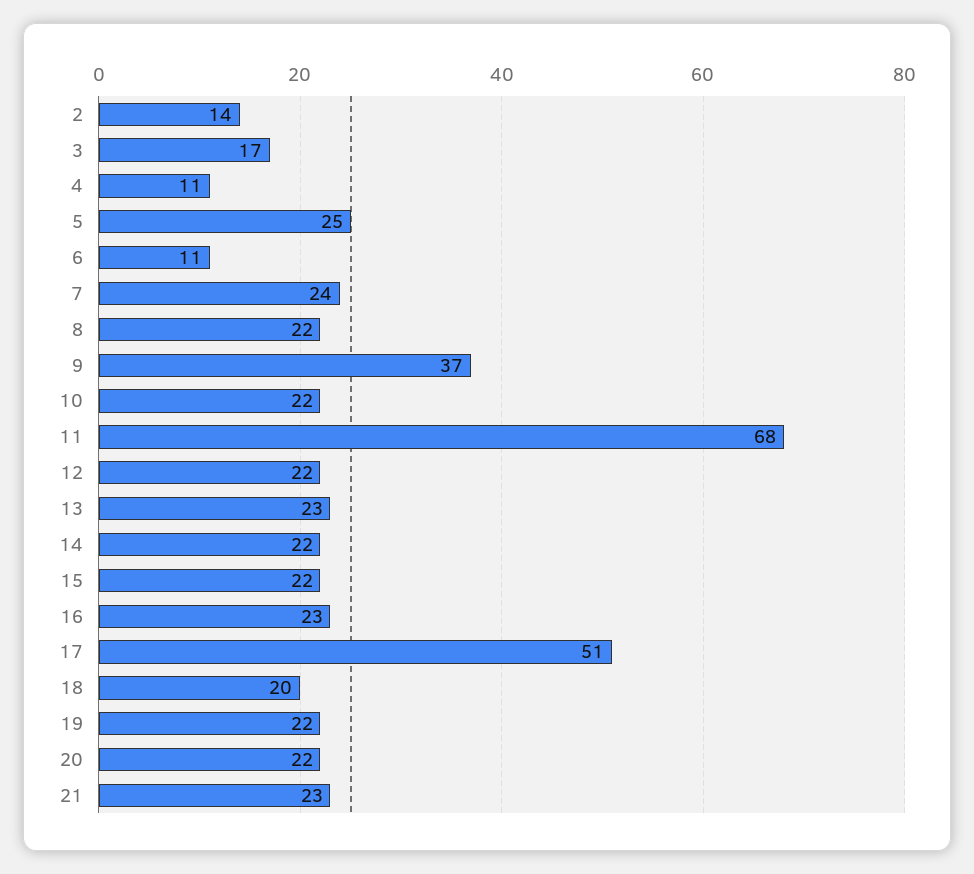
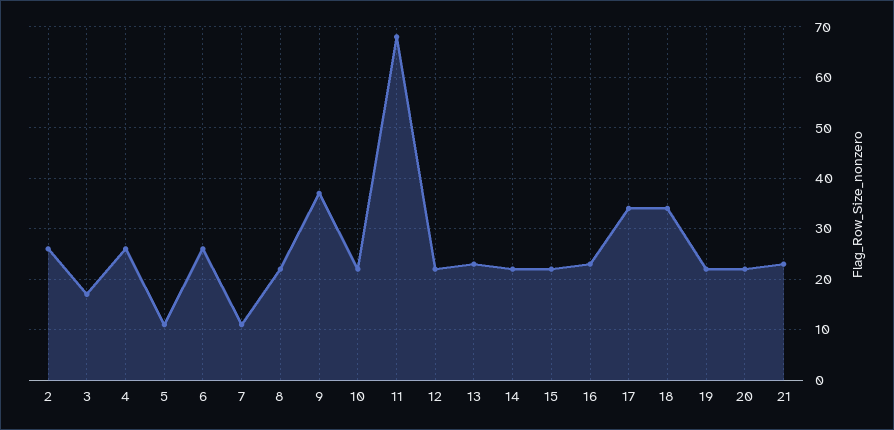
2: 14 -> 25
4: 11 -> 25
5: 25 -> 10
6: 11 -> 25
7: 24 -> 10
17: 51 -> 35
18: 20 -> 35

